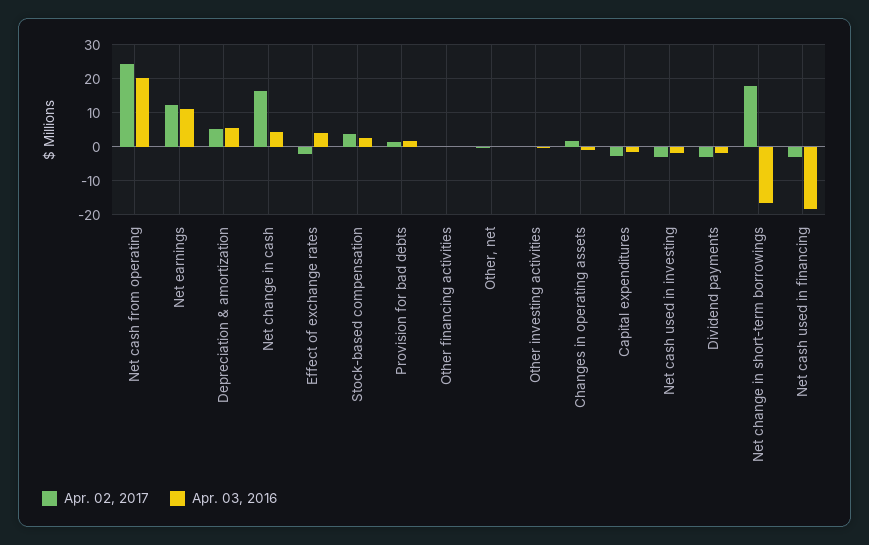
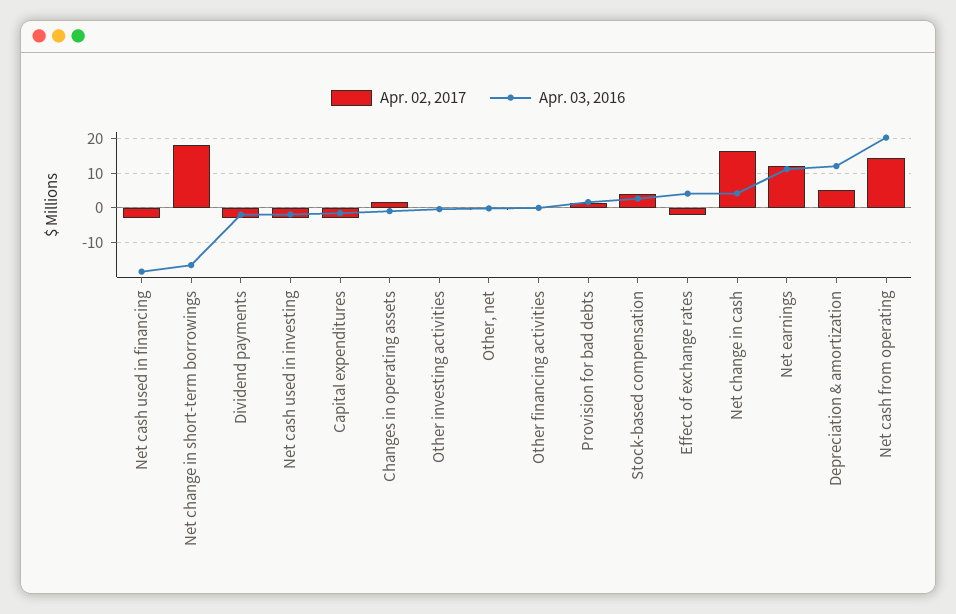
Apr. 02, 2017, Net cash from operating: 24 -> 14
Apr. 03, 2016, Depreciation & amortization: 6 -> 12

